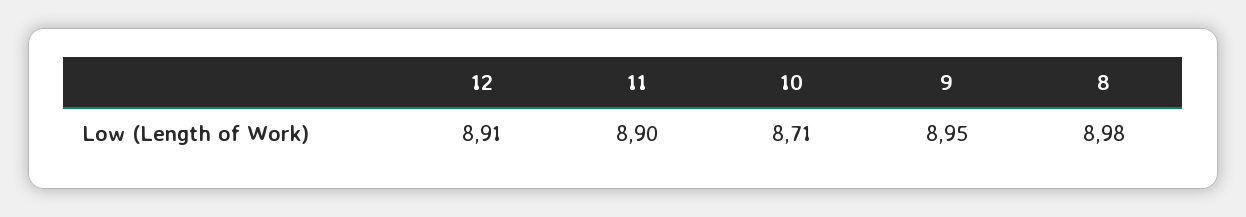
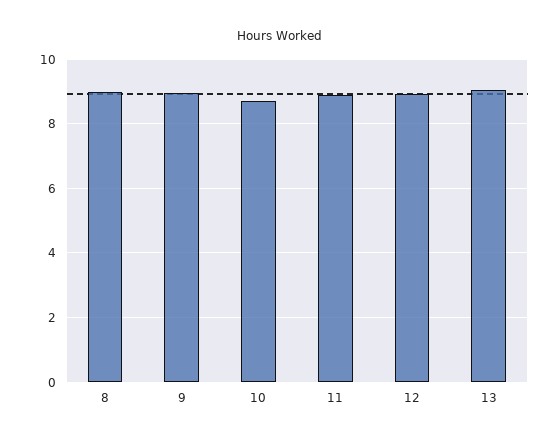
13: none -> 9

